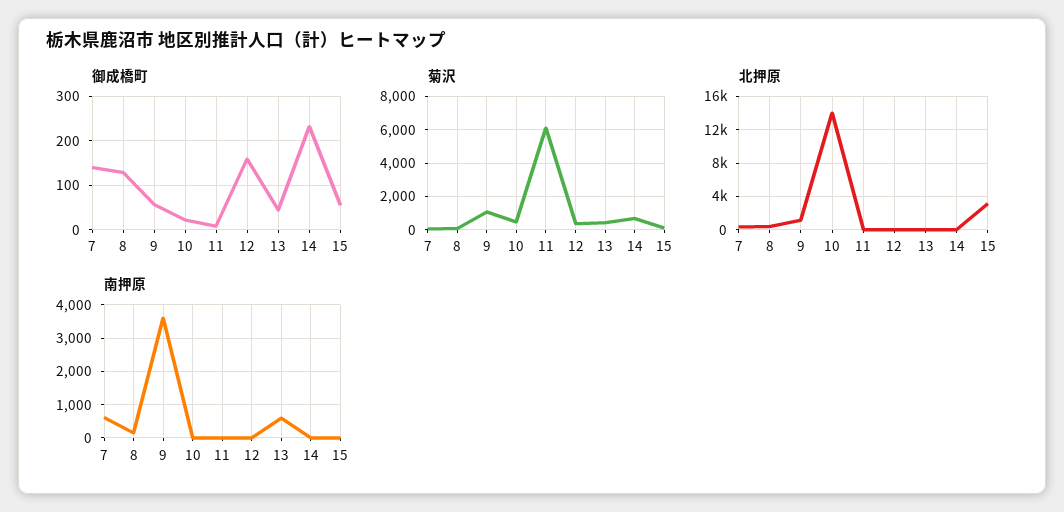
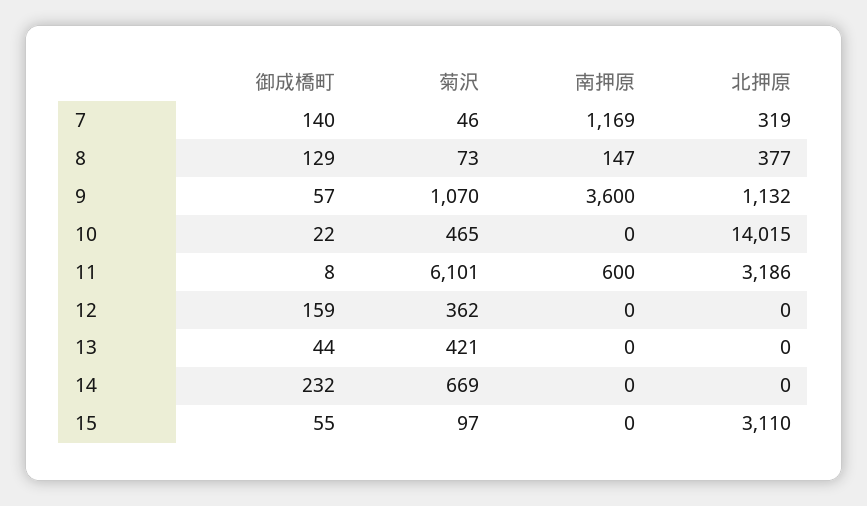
北押原, 11: 0 -> 3186
南押原, 7: 600 -> 1169
南押原, 11: 0 -> 600
南押原, 13: 600 -> 0

